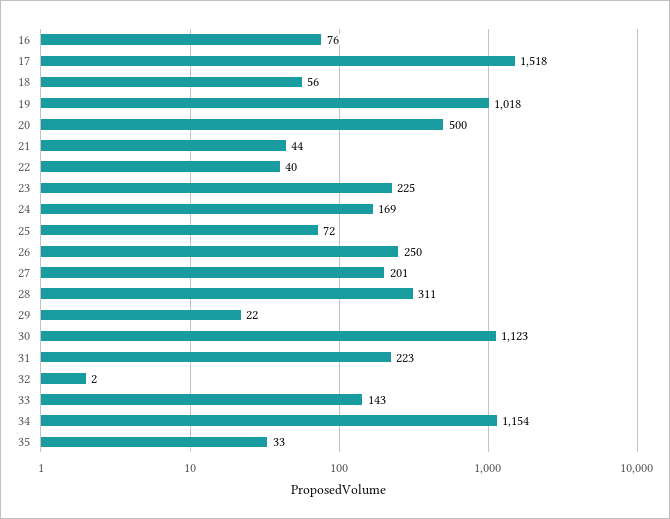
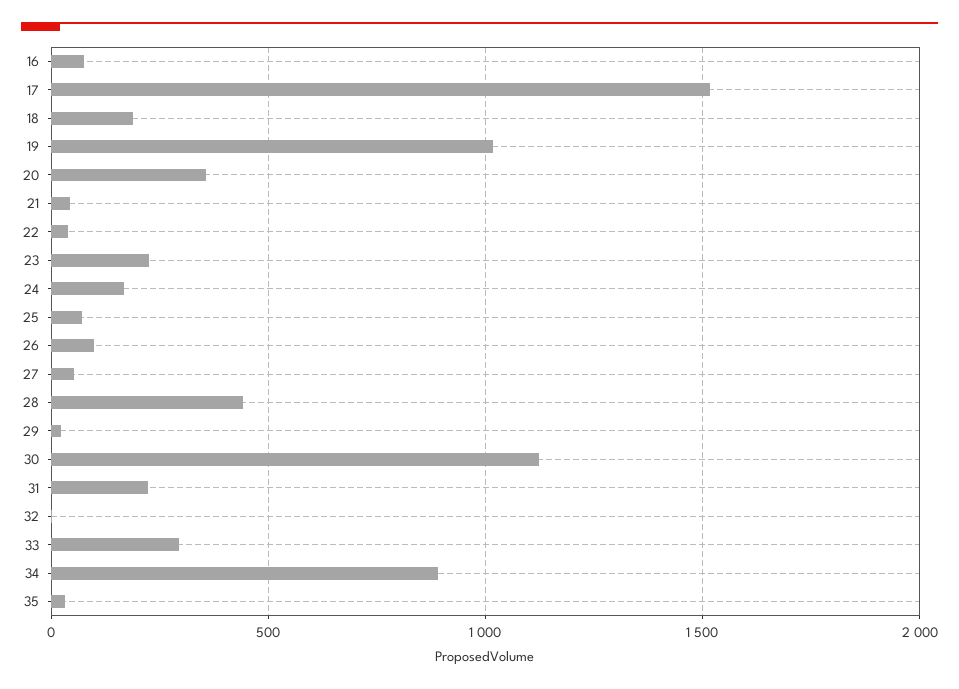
18: 56 -> 200
20: 500 -> 350
26: 250 -> 100
27: 201 -> 50
28: 311 -> 450
33: 143 -> 300
34: 1154 -> 900

